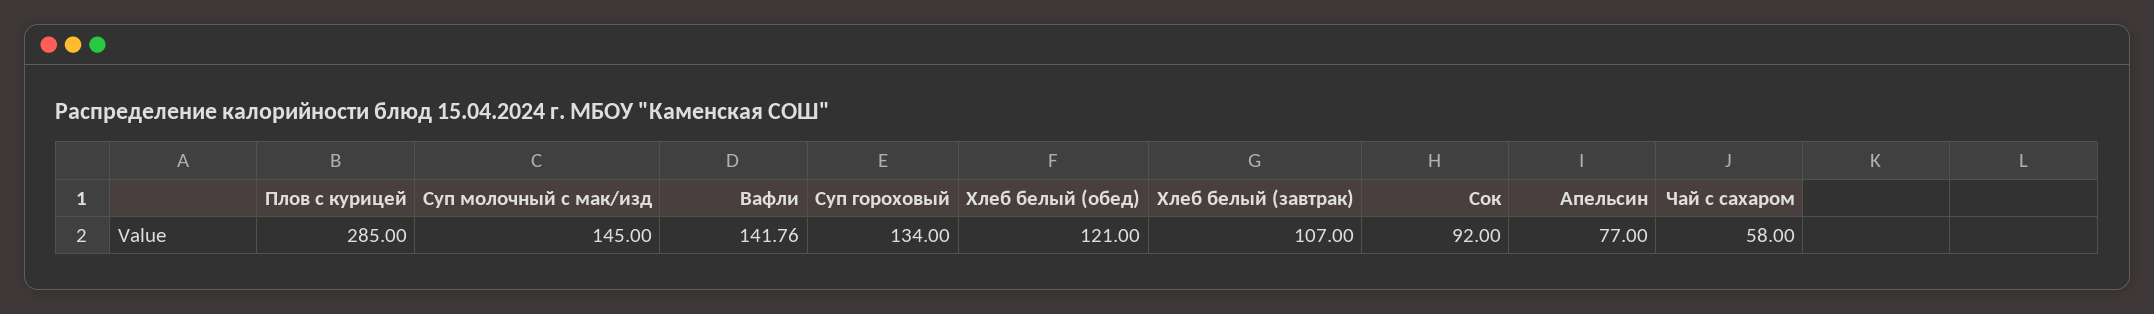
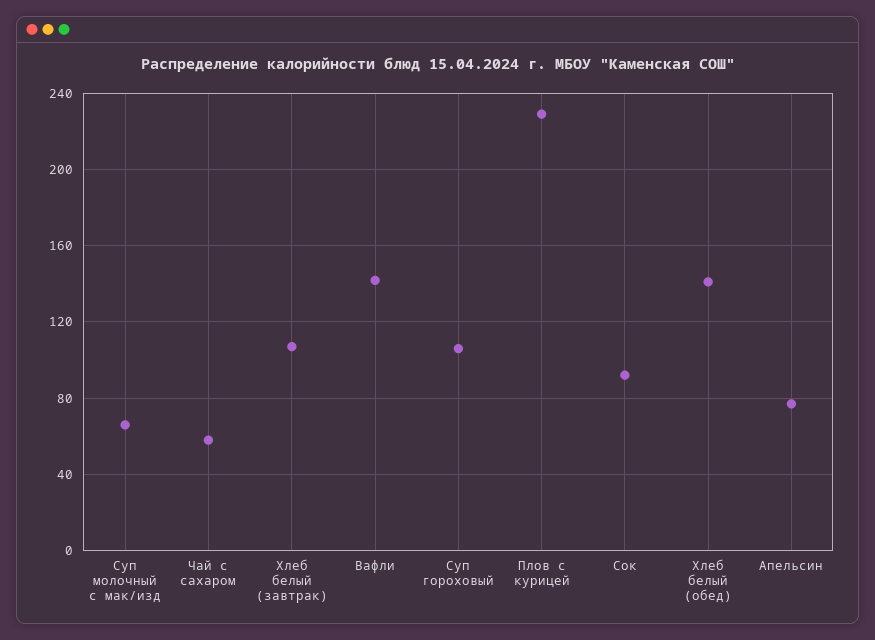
Плов с курицей: 285 -> 230
Суп молочный с мак/изд: 145 -> 65
Суп гороховый: 134 -> 105
Хлеб белый (обед): 121 -> 140

